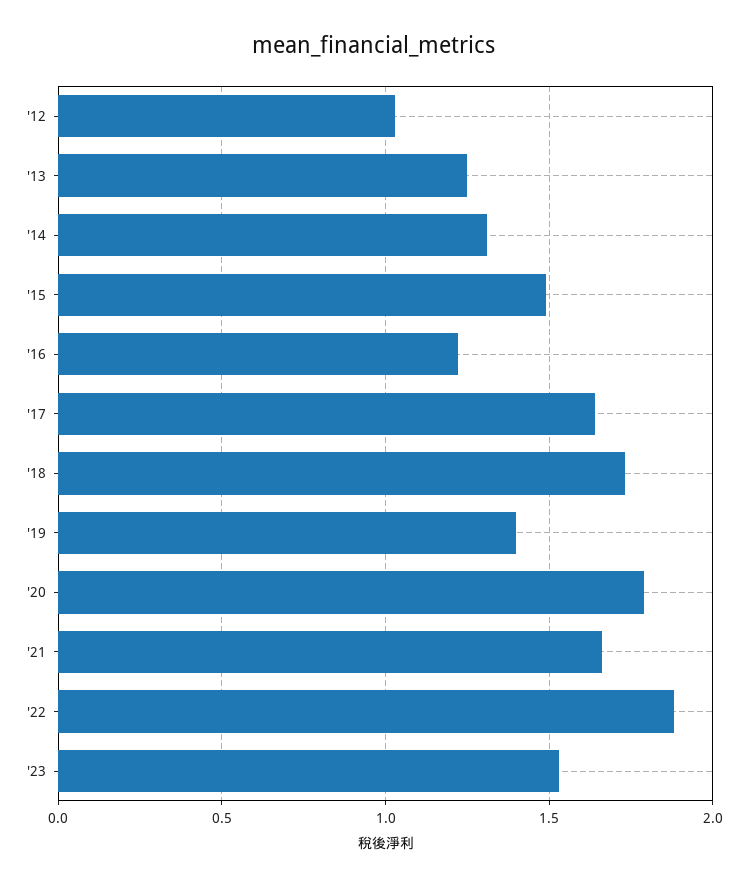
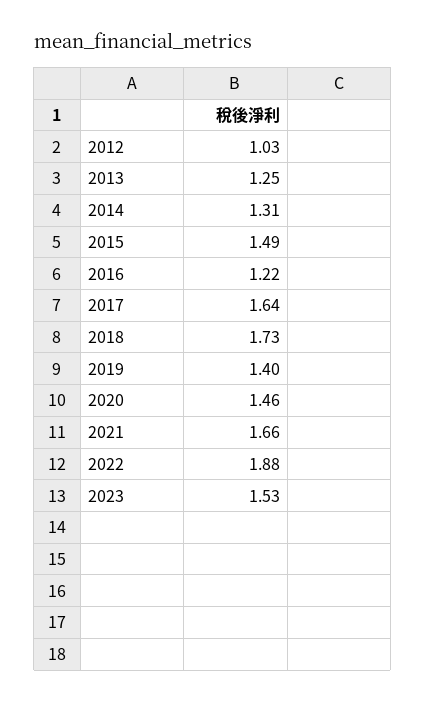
'20: 1.8 -> 1.46

